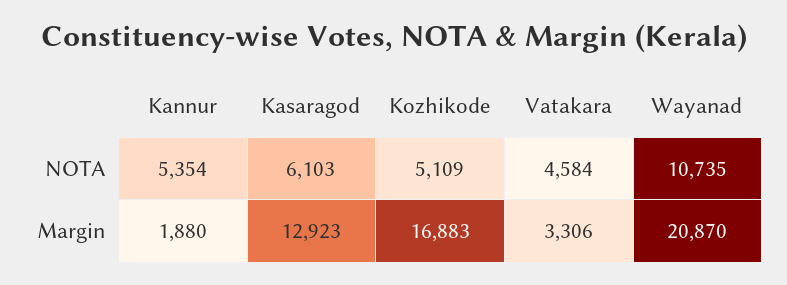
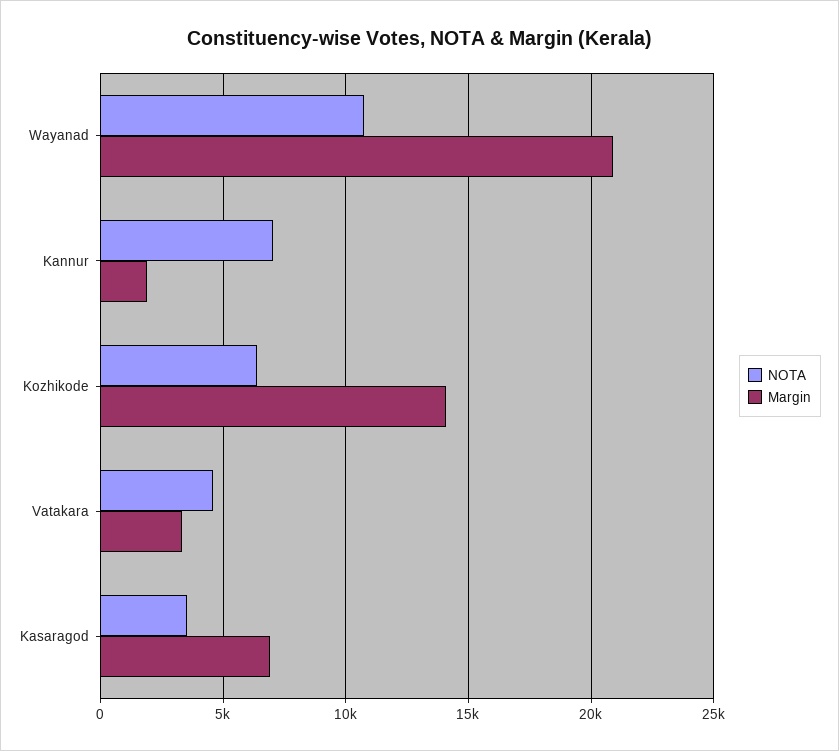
NOTA, Kannur: 5354 -> 7000
NOTA, Kasaragod: 6103 -> 3500
NOTA, Kozhikode: 5109 -> 6500
Margin, Kasaragod: 12923 -> 7000
Margin, Kozhikode: 16883 -> 14000

